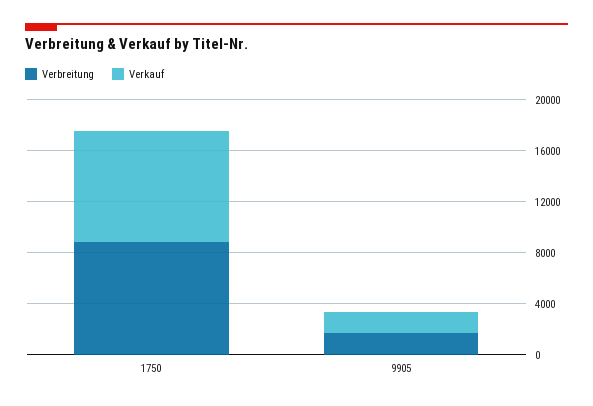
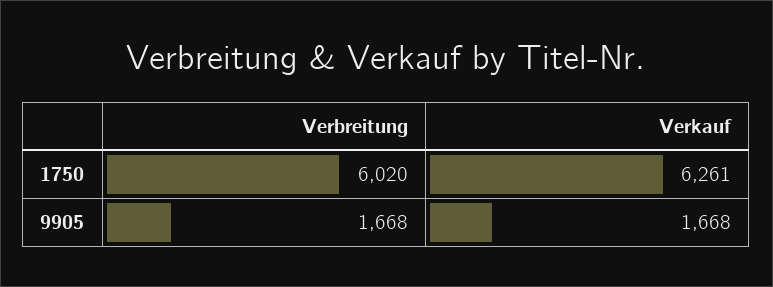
Verbreitung, 1750: 9000 -> 6020
Verkauf, 1750: 9000 -> 6261

